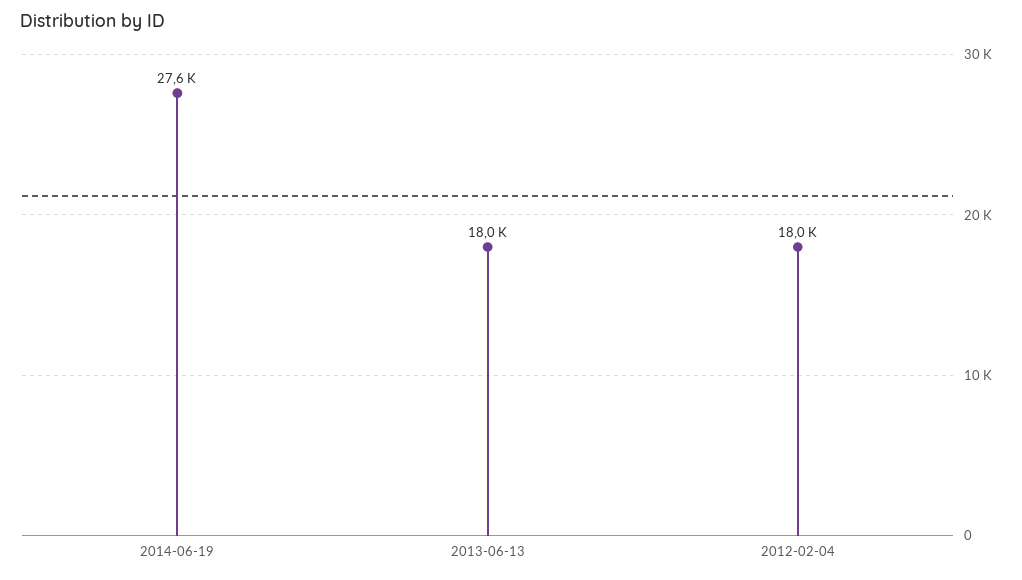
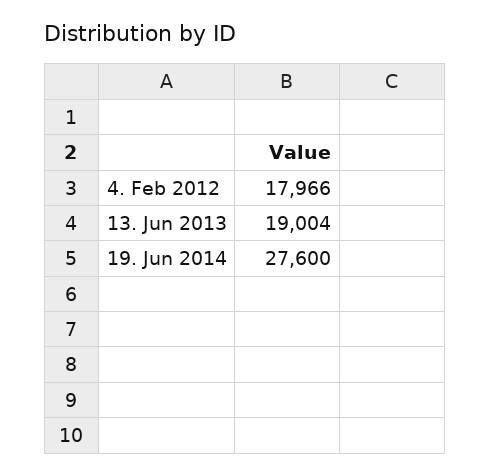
2013-06-13: 18000 -> 19004

